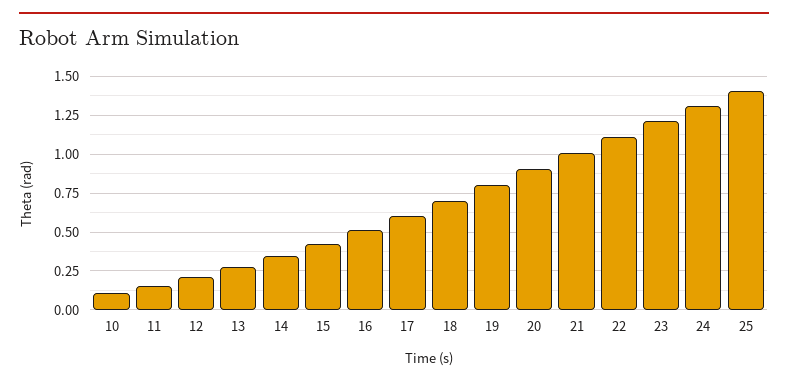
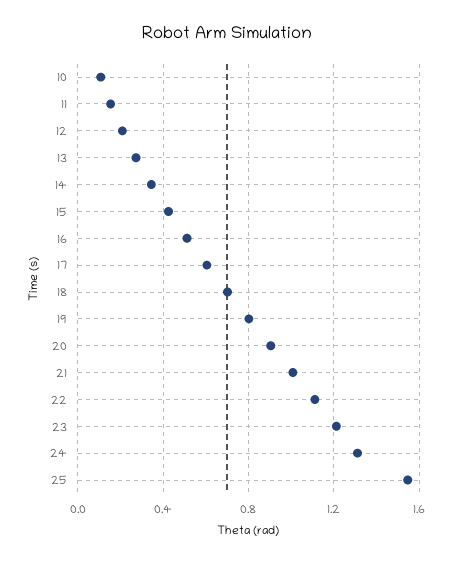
25: 1.4 -> 1.55

